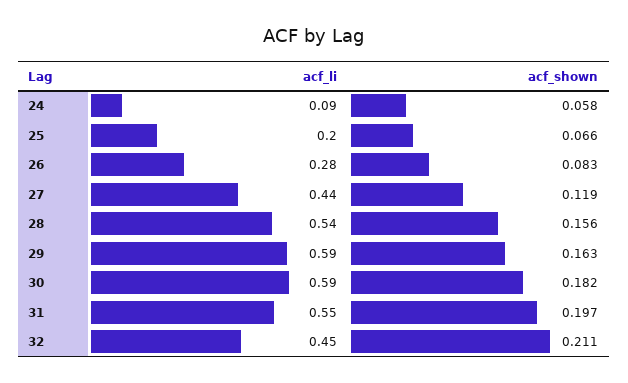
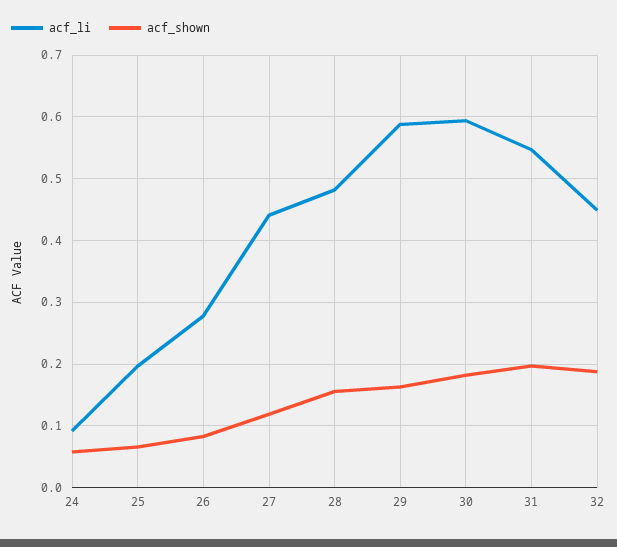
acf_li, 28: 0.54 -> 0.48
acf_shown, 32: 0.211 -> 0.19

